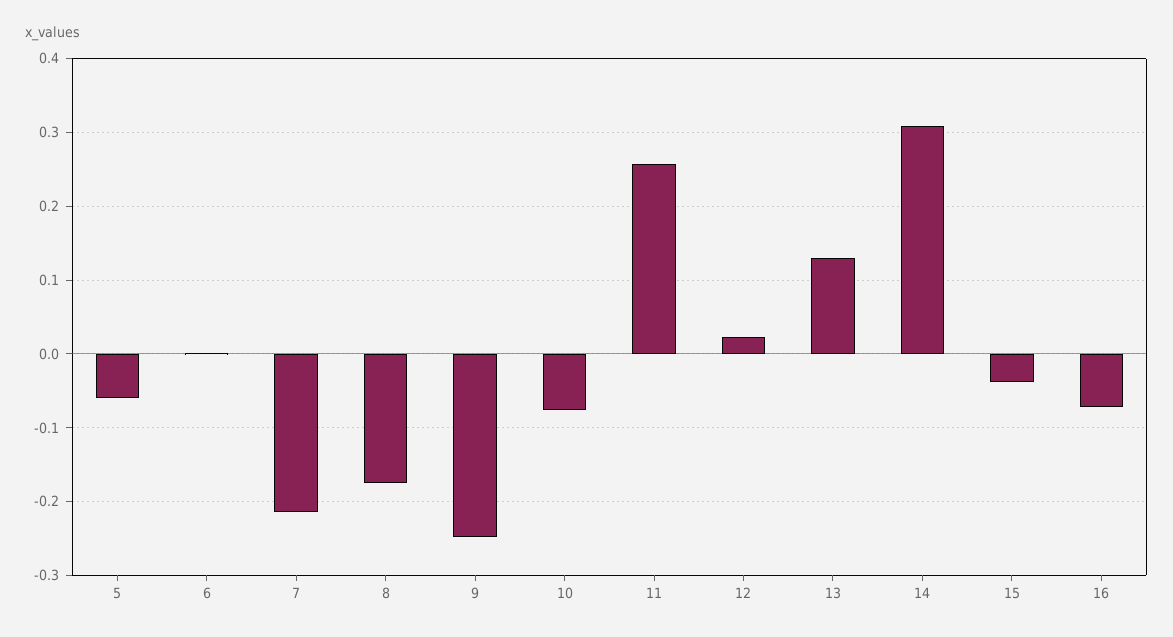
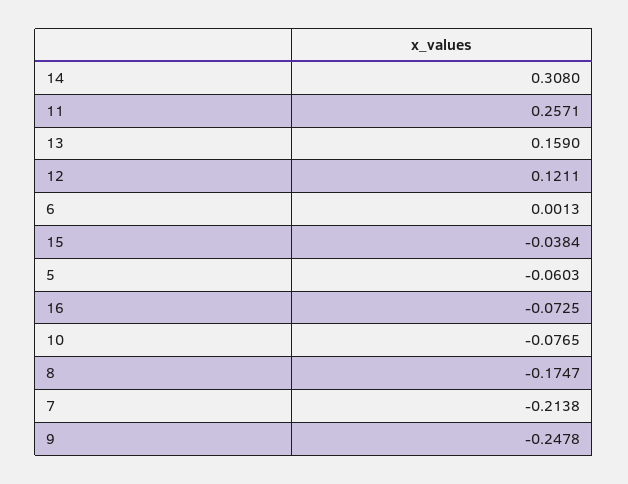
12: 0.02 -> 0.1211
13: 0.13 -> 0.159

